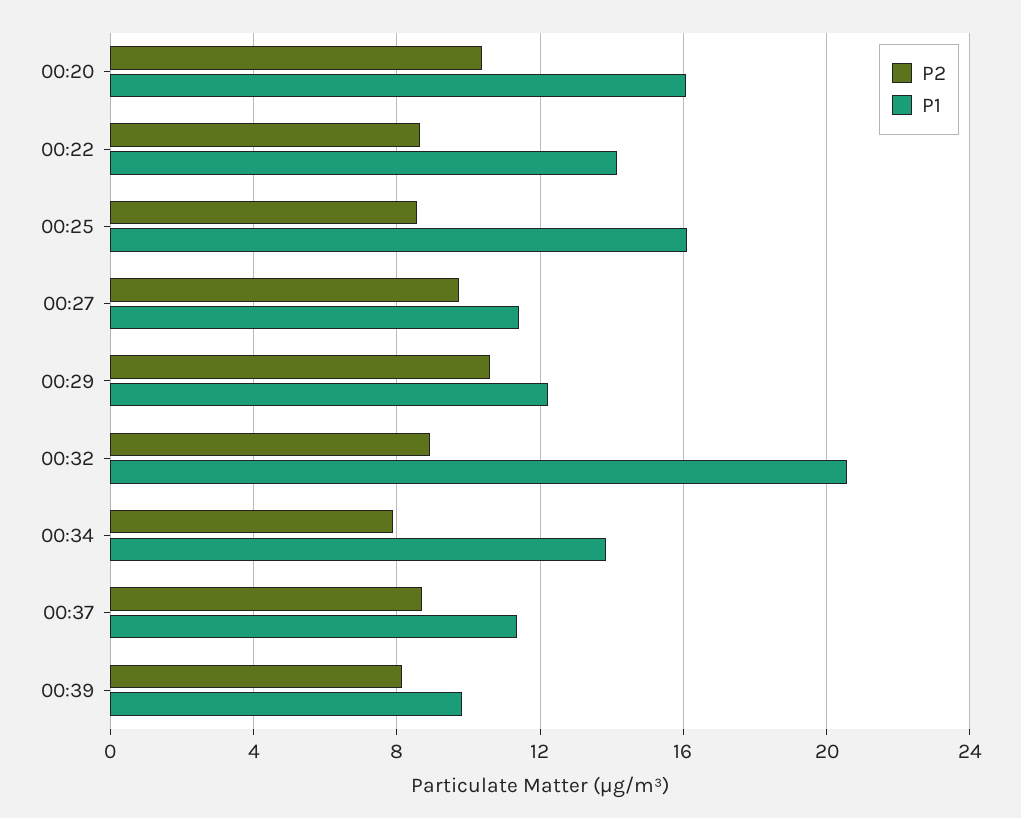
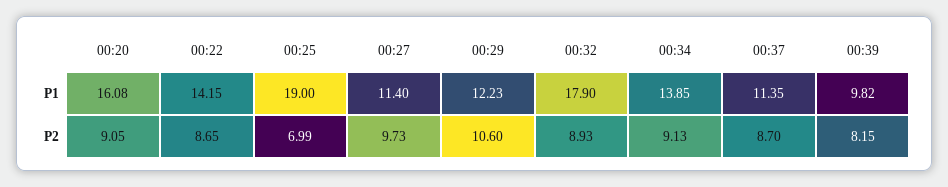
P2, 00:20: 10.5 -> 9.05
P2, 00:25: 8.5 -> 6.99
P1, 00:25: 16 -> 19
P1, 00:32: 20.5 -> 17.9
P2, 00:34: 8 -> 9.13

